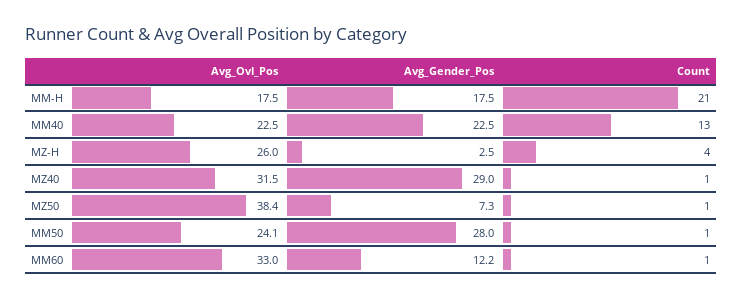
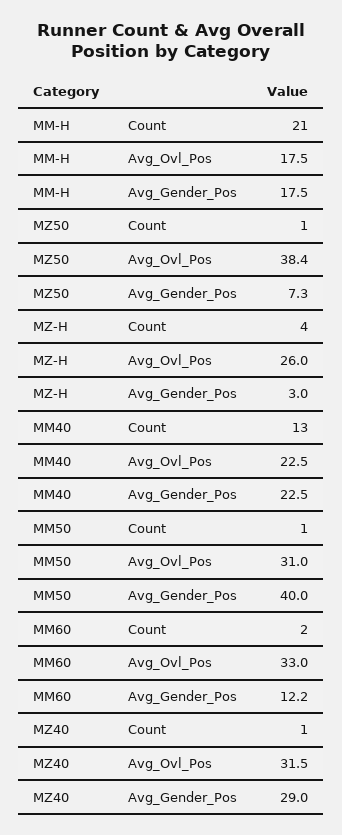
Avg_Gender_Pos, MZ-H: 2.5 -> 3
Avg_Ovl_Pos, MM50: 24.1 -> 31
Avg_Gender_Pos, MM50: 28 -> 40
Count, MM60: 1 -> 2

